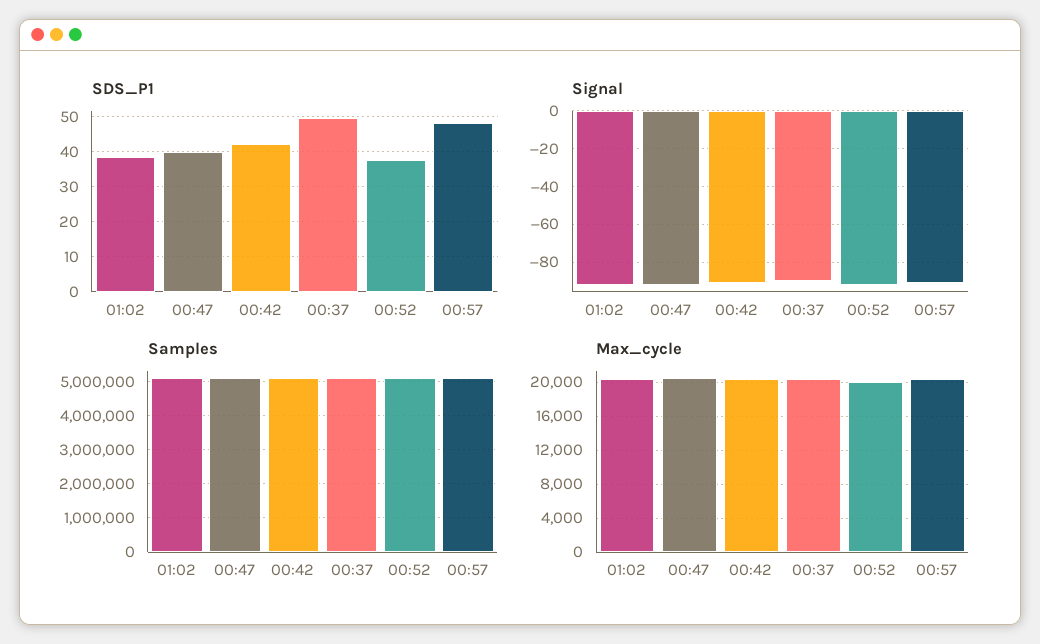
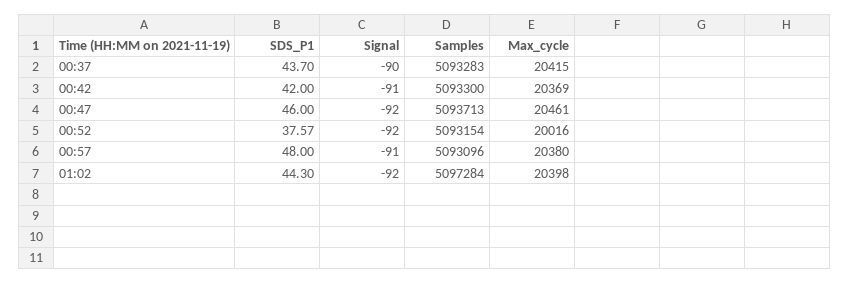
SDS_P1, 01:02: 38 -> 44.3
SDS_P1, 00:47: 40 -> 46
SDS_P1, 00:37: 50 -> 43.7

